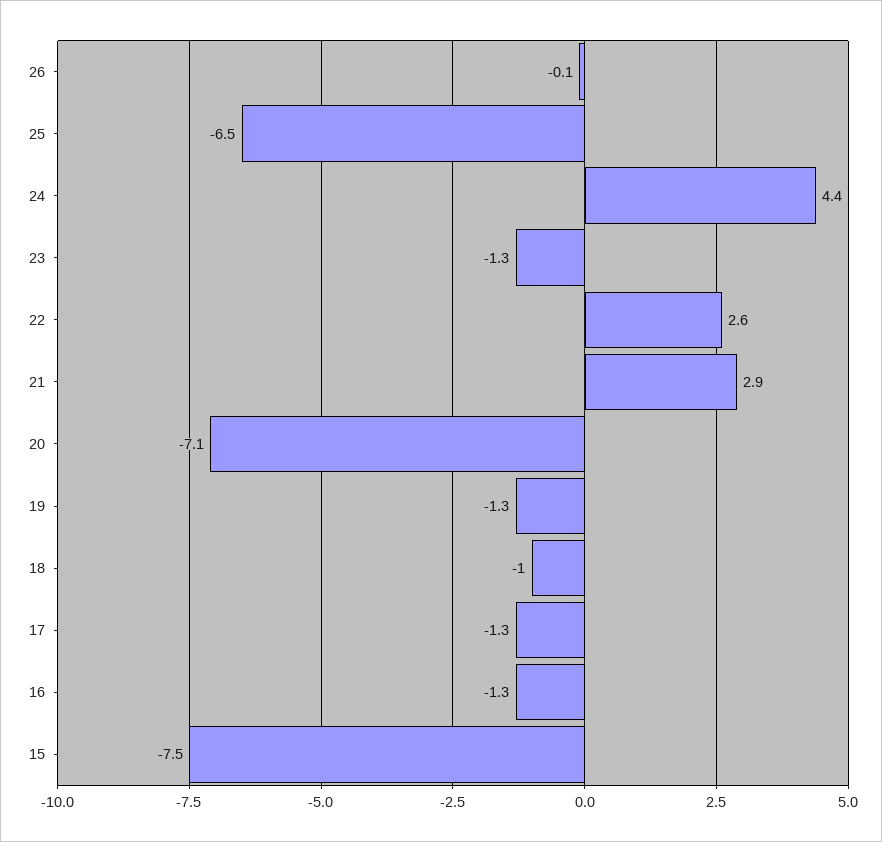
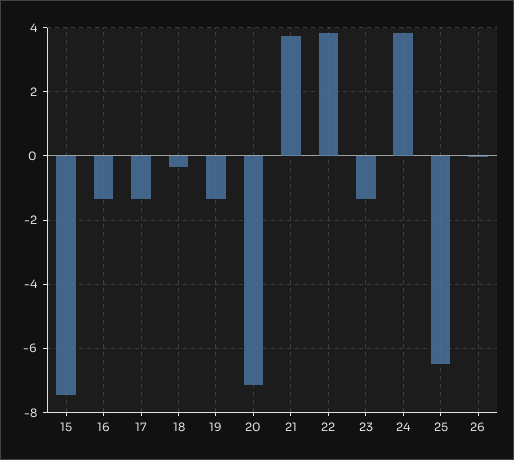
24: 4.4 -> 3.8
22: 2.6 -> 3.8
21: 2.9 -> 3.8
18: -1 -> -0.4

